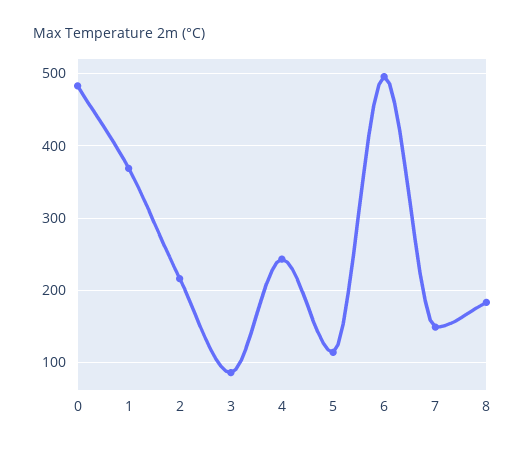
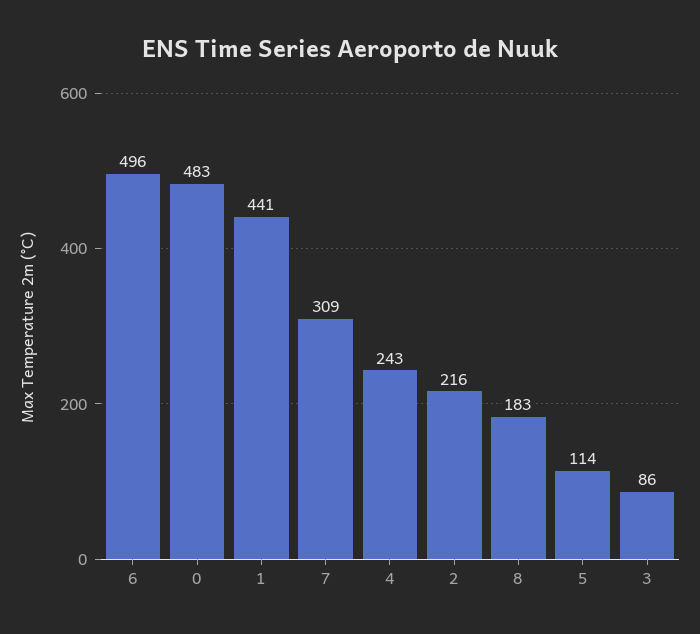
1: 370 -> 441
7: 150 -> 309

